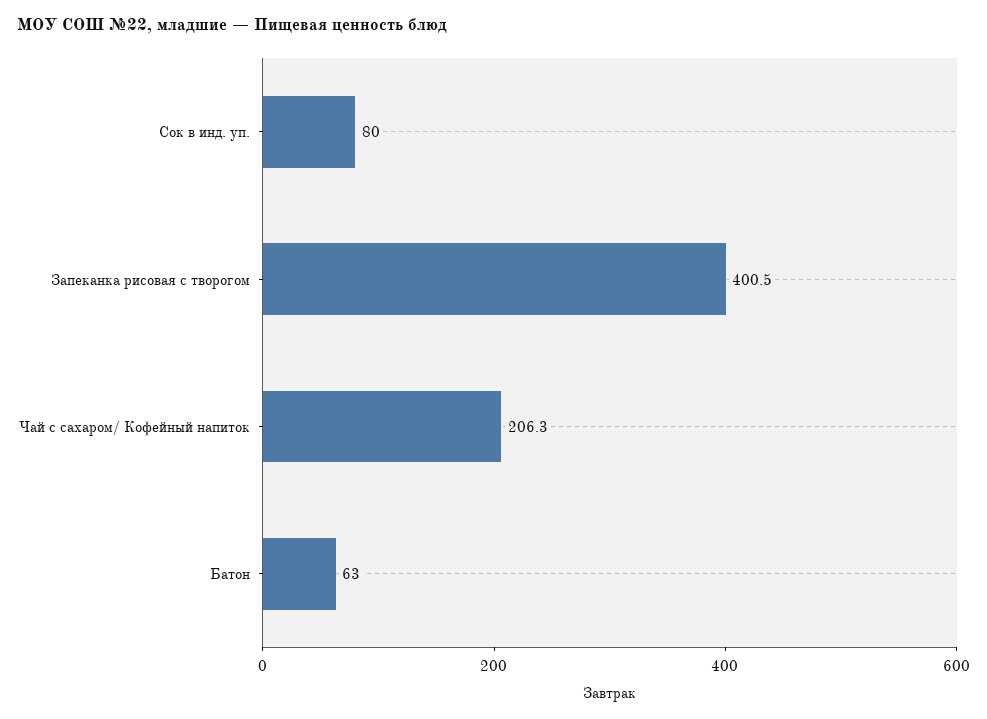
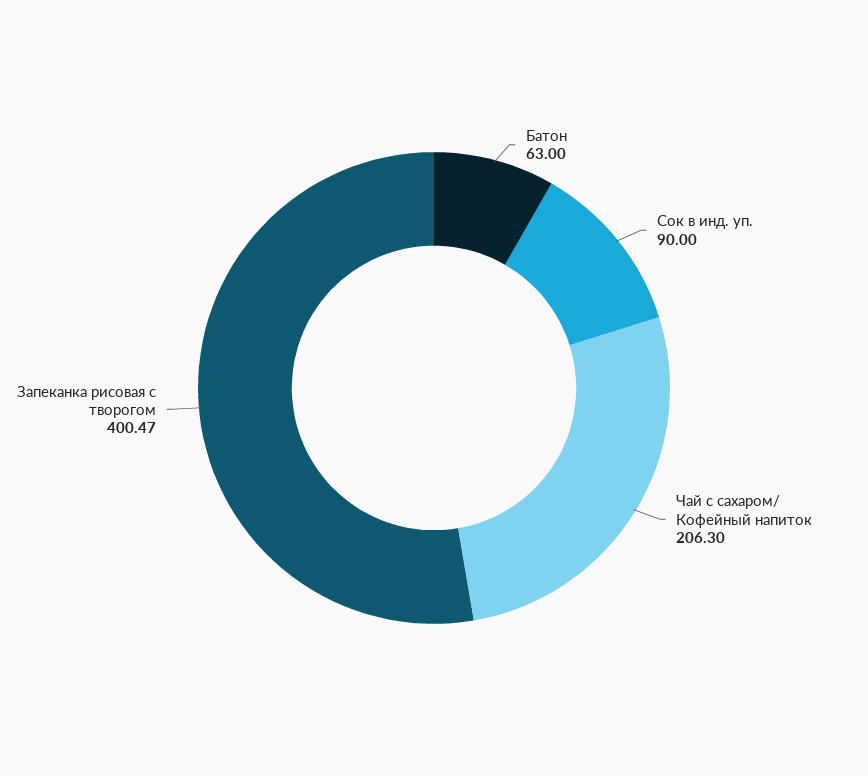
Сок в инд. уп.: 80 -> 90

